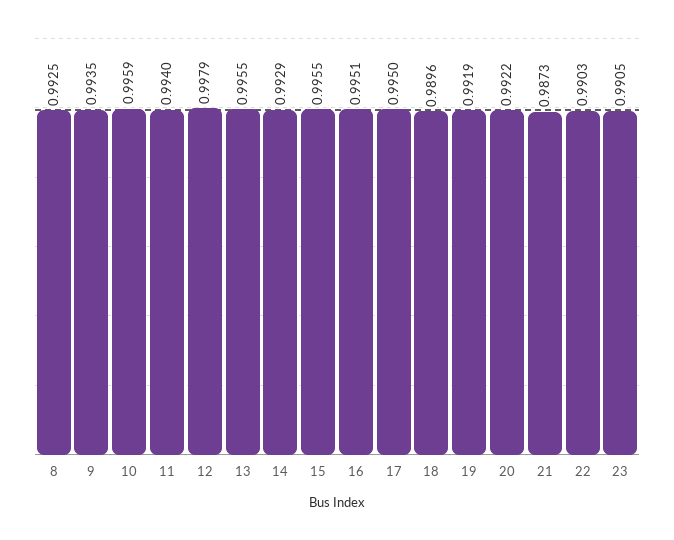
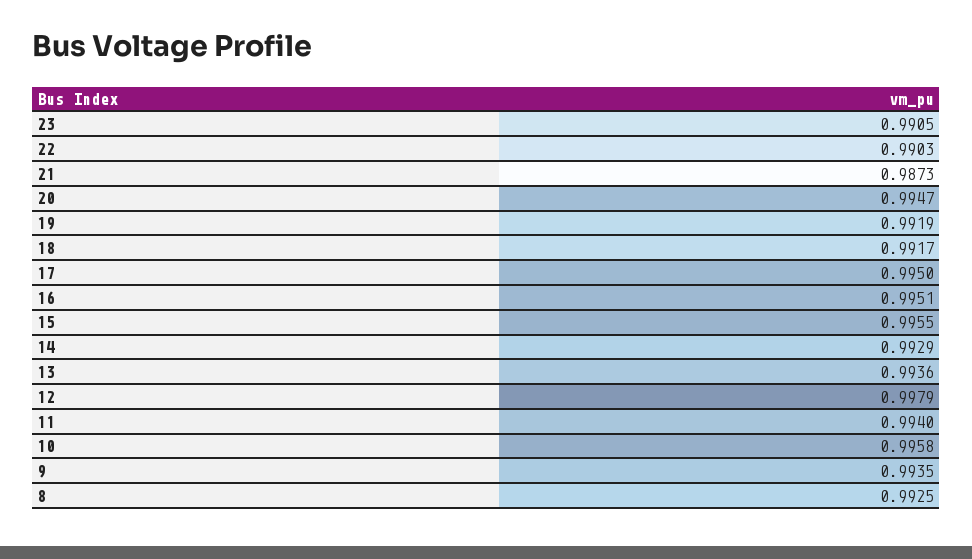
10: 0.9959 -> 0.9958
13: 0.9955 -> 0.9936
18: 0.9896 -> 0.9917
20: 0.9922 -> 0.9947

